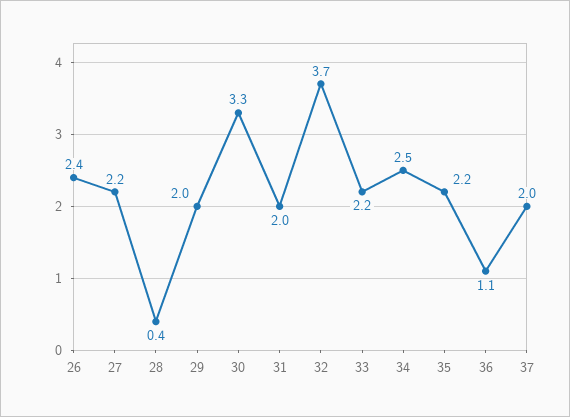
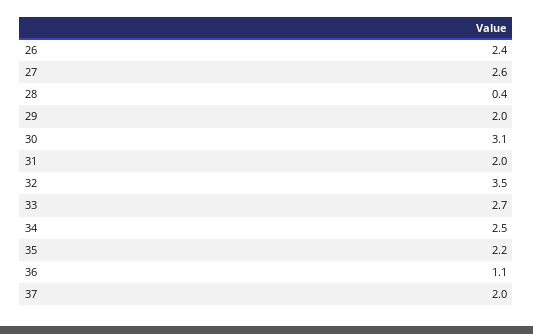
27: 2.2 -> 2.6
30: 3.3 -> 3.1
32: 3.7 -> 3.5
33: 2.2 -> 2.7

